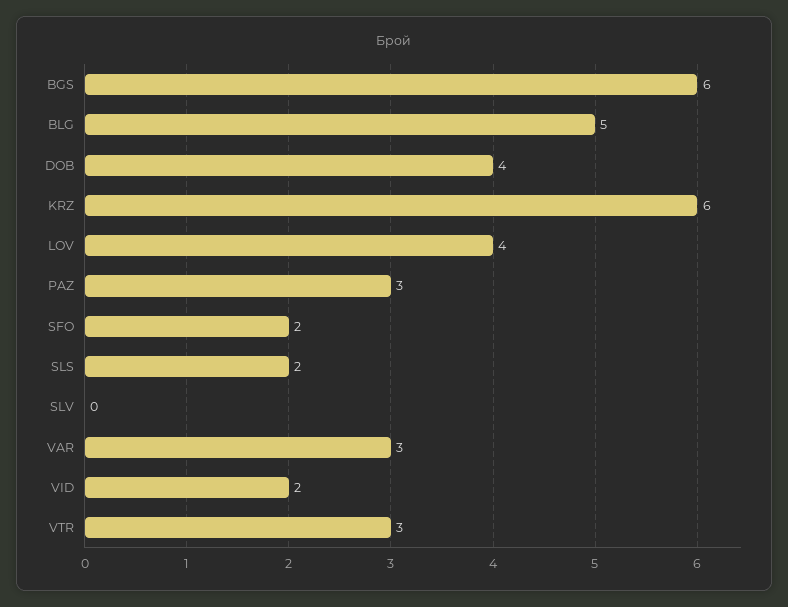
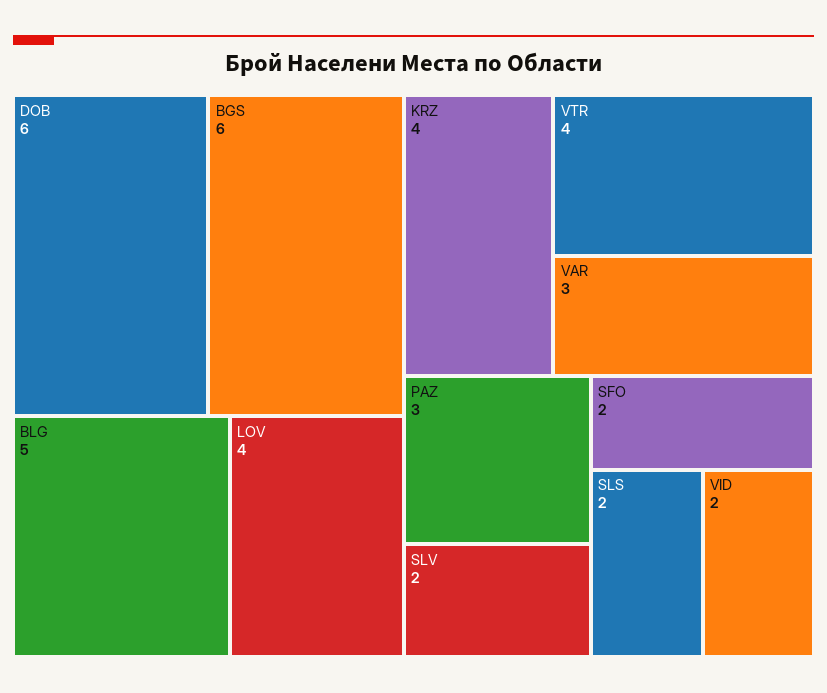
DOB: 4 -> 6
KRZ: 6 -> 4
SLV: 0 -> 2
VTR: 3 -> 4

